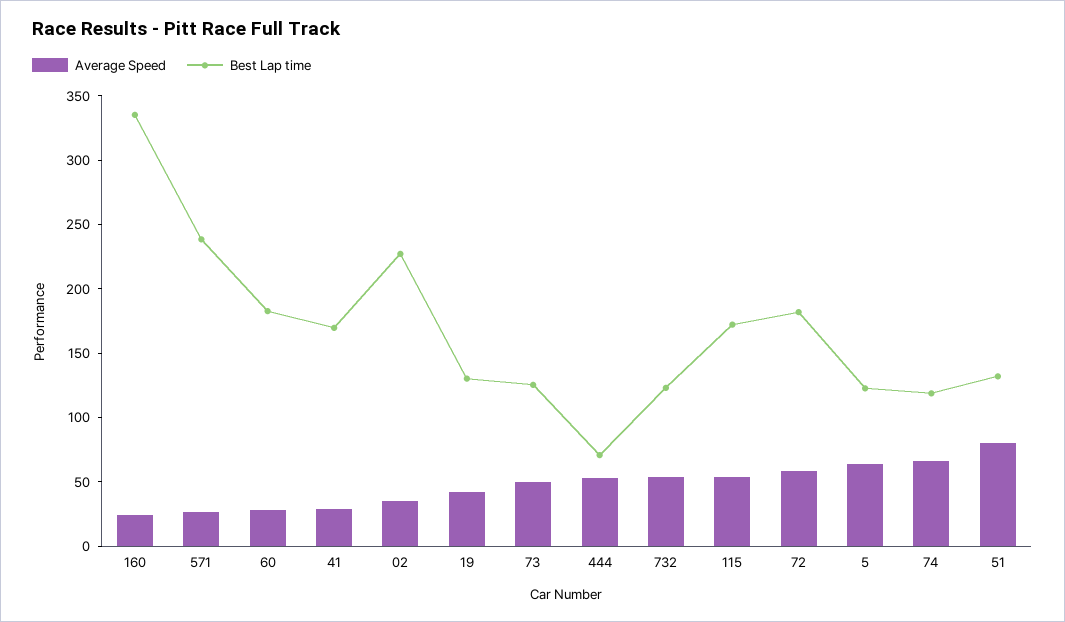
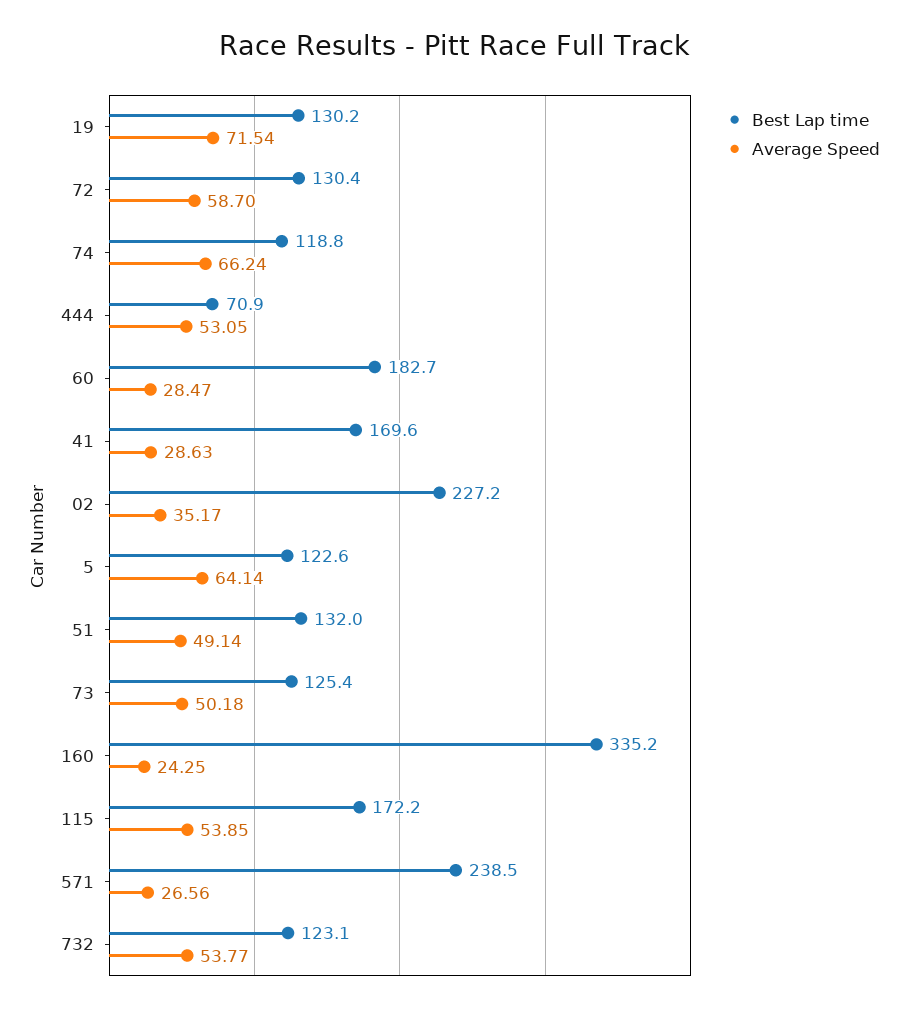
Average Speed, 19: 40 -> 71.54
Best Lap time, 72: 180 -> 130.4
Average Speed, 51: 80 -> 49.14

